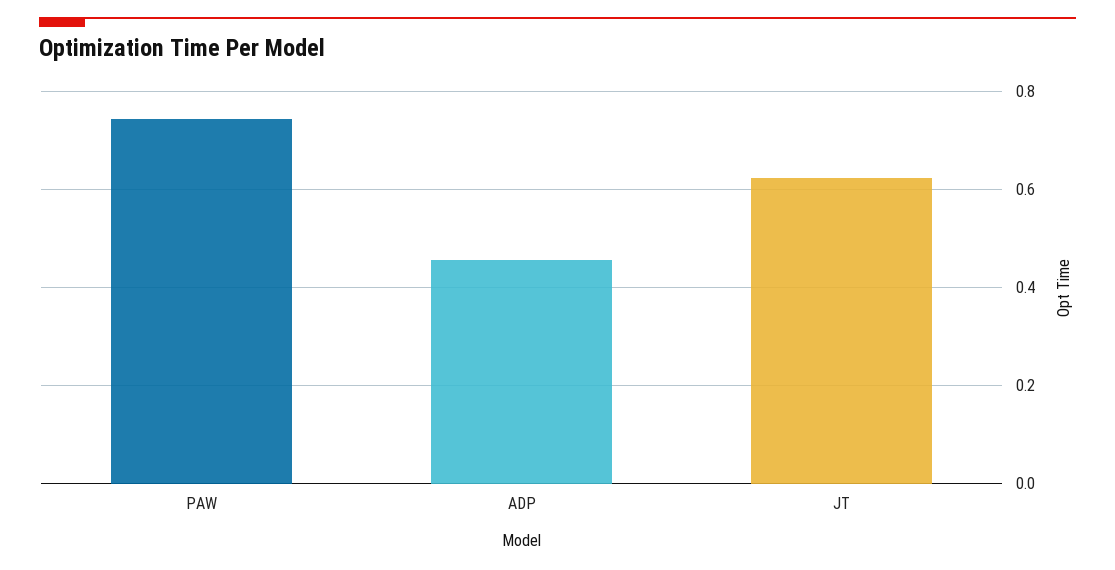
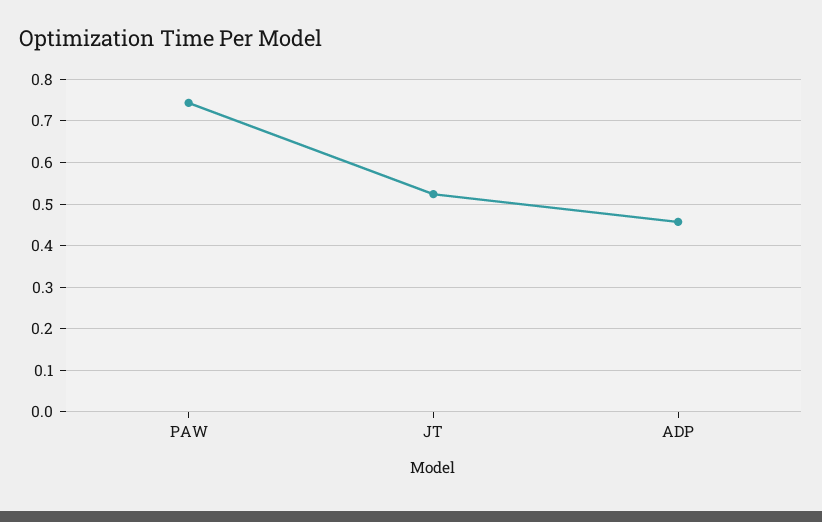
JT: 0.62 -> 0.52

